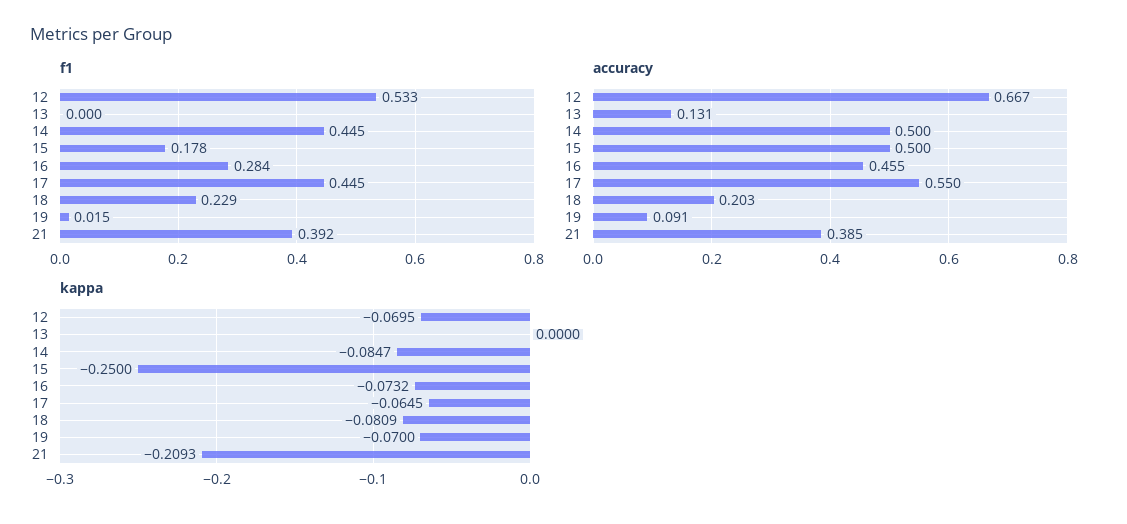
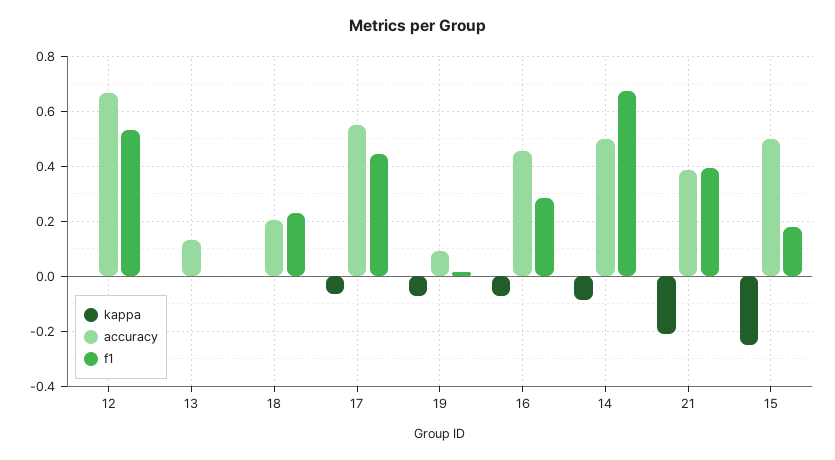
f1, 14: 0.445 -> 0.675
kappa, 12: -0.0695 -> 0
kappa, 18: -0.0809 -> 0

